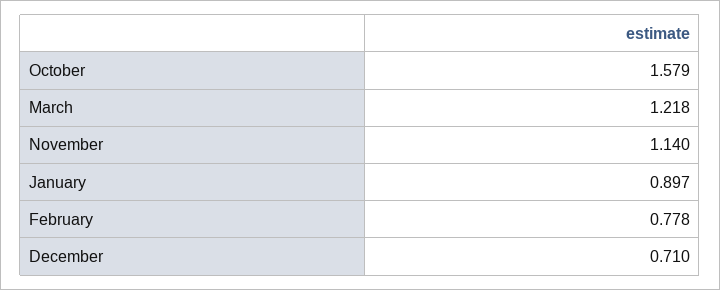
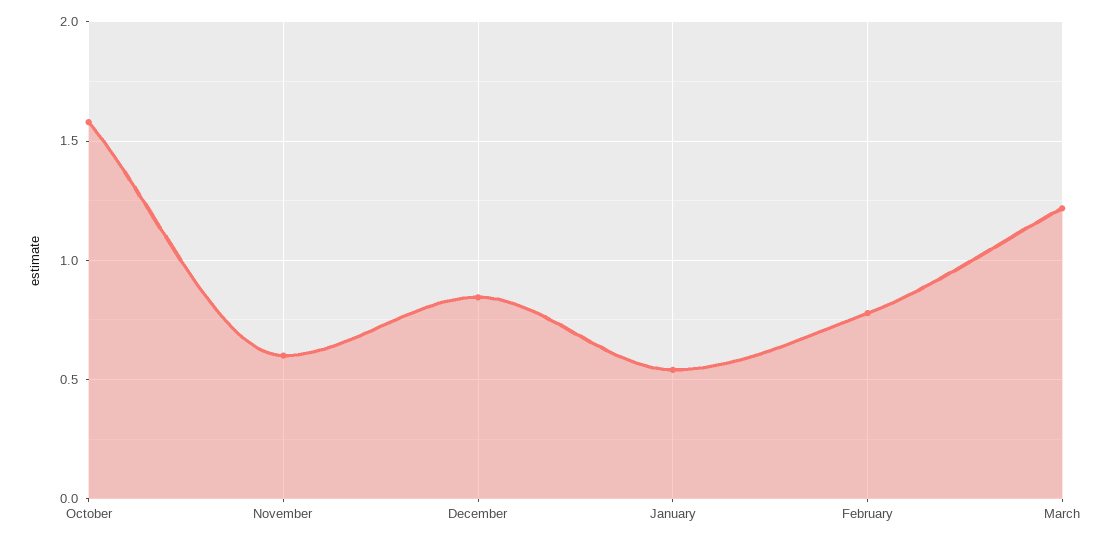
November: 1.14 -> 0.6
January: 0.897 -> 0.55
December: 0.71 -> 0.85

